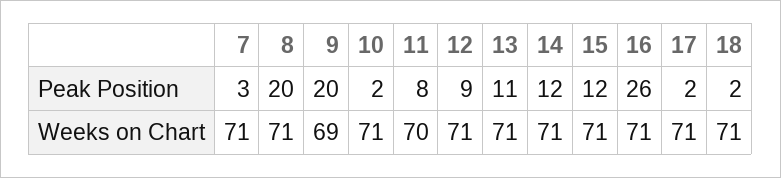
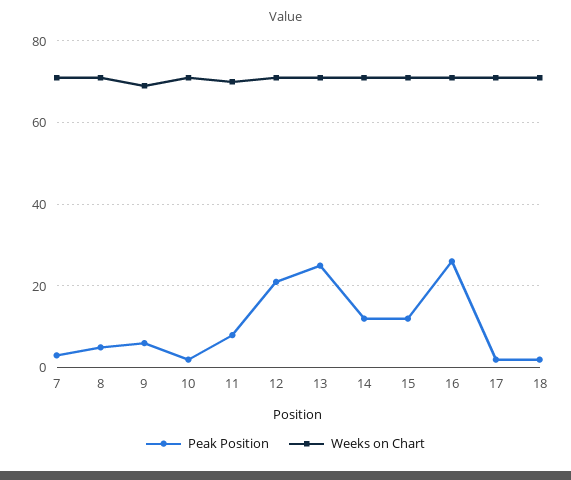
Peak Position, 8: 20 -> 5
Peak Position, 9: 20 -> 5
Peak Position, 12: 9 -> 20
Peak Position, 13: 11 -> 25

